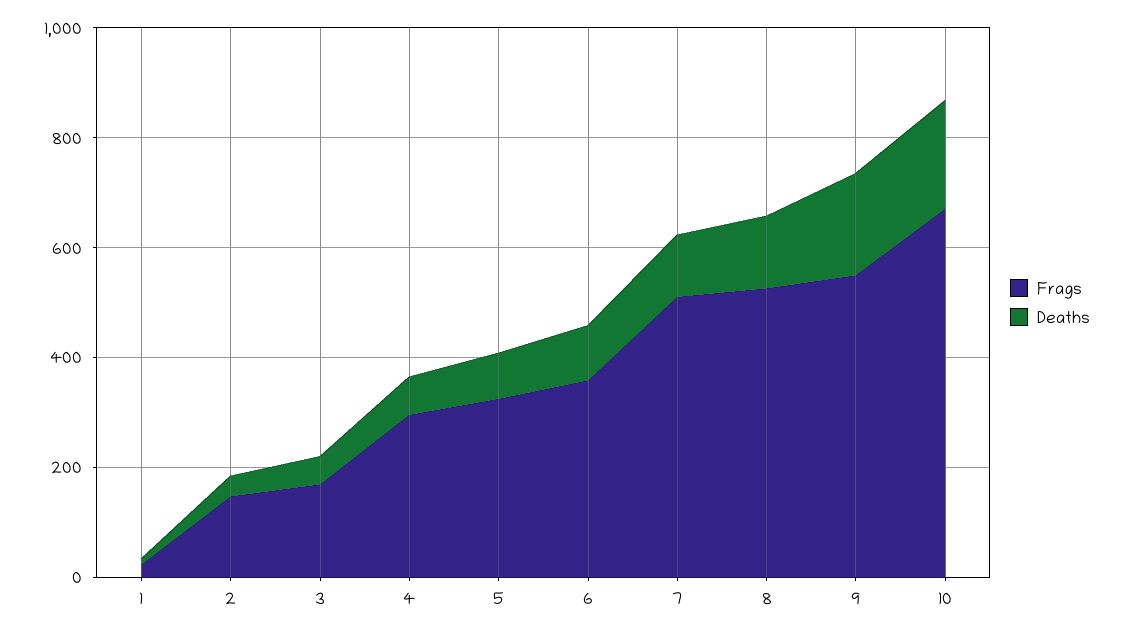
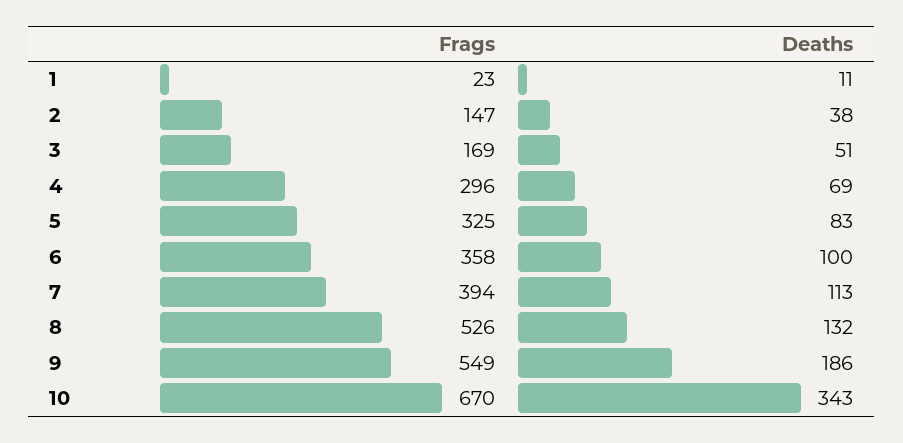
Frags, 7: 500 -> 394
Deaths, 10: 200 -> 343

